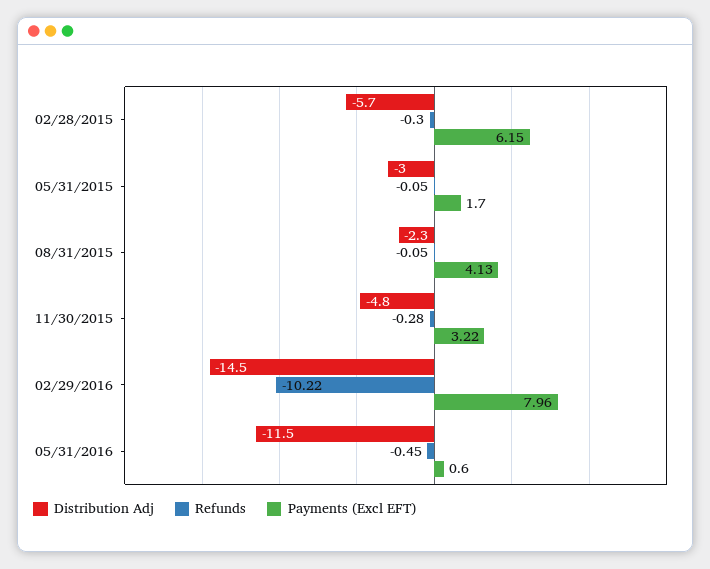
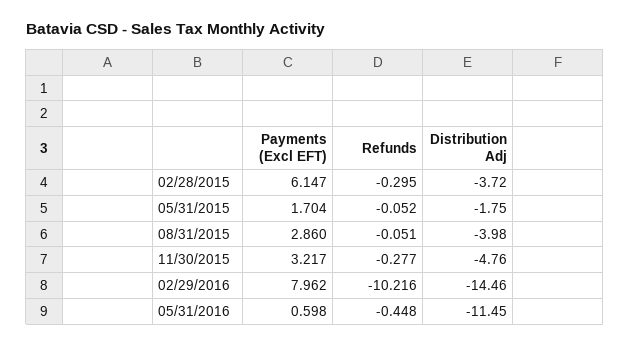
Distribution Adj, 02/28/2015: -5.7 -> -3.72
Distribution Adj, 05/31/2015: -3 -> -1.75
Distribution Adj, 08/31/2015: -2.3 -> -3.98
Payments (Excl EFT), 08/31/2015: 4.13 -> 2.86

